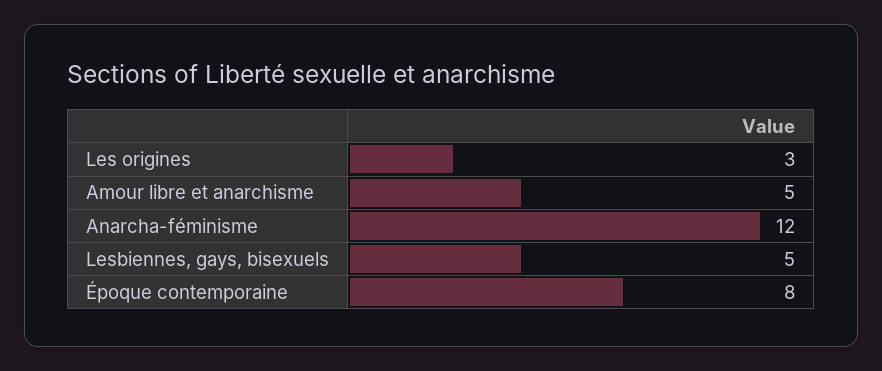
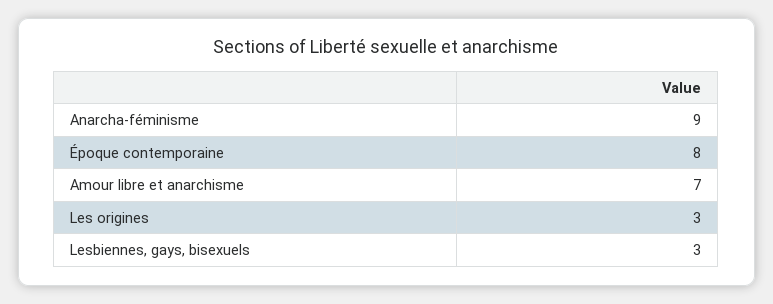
Amour libre et anarchisme: 5 -> 7
Anarcha-féminisme: 12 -> 9
Lesbiennes, gays, bisexuels: 5 -> 3

